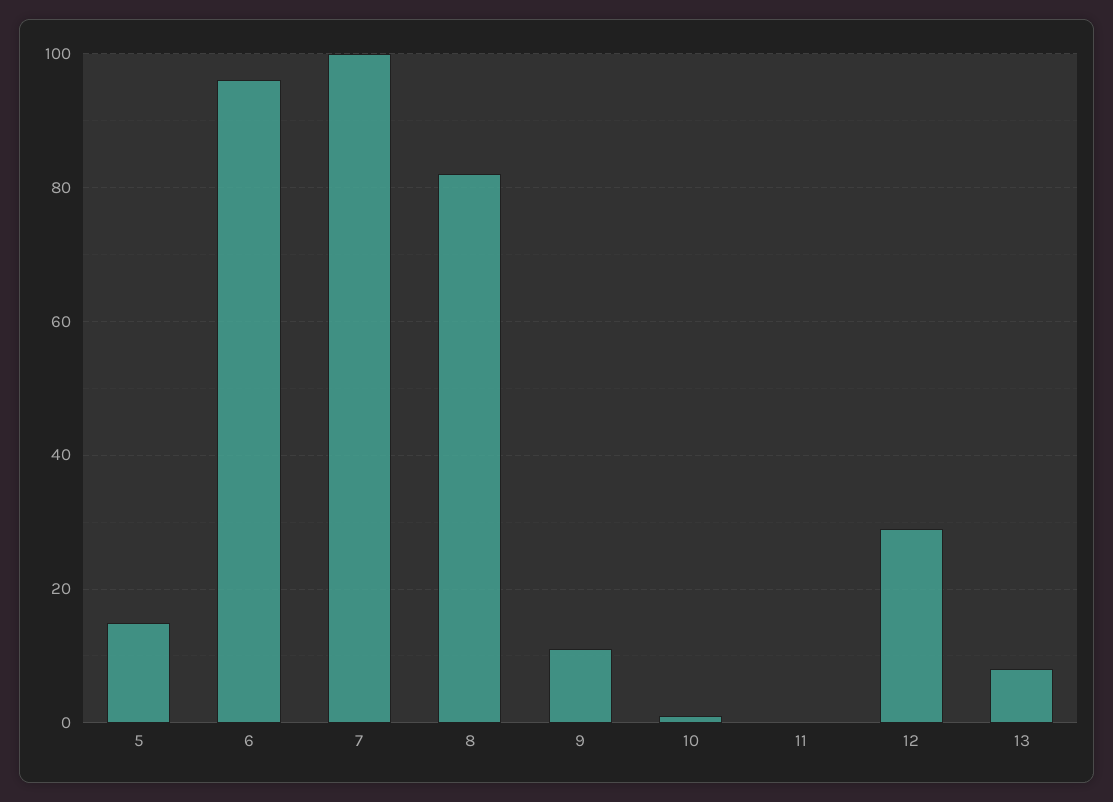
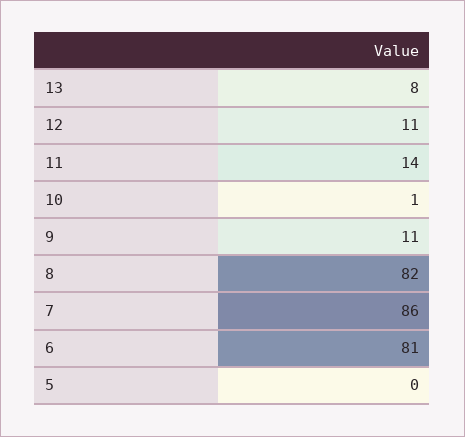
5: 15 -> 0
6: 95 -> 81
7: 100 -> 86
11: 0 -> 14
12: 30 -> 11

